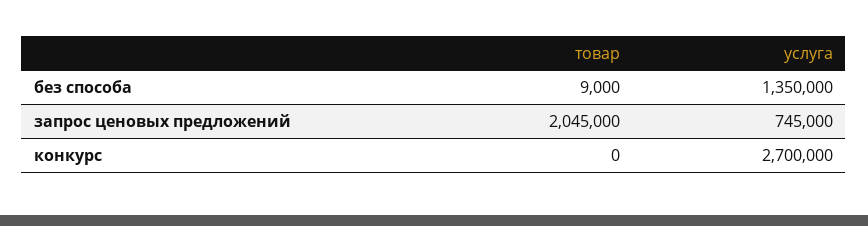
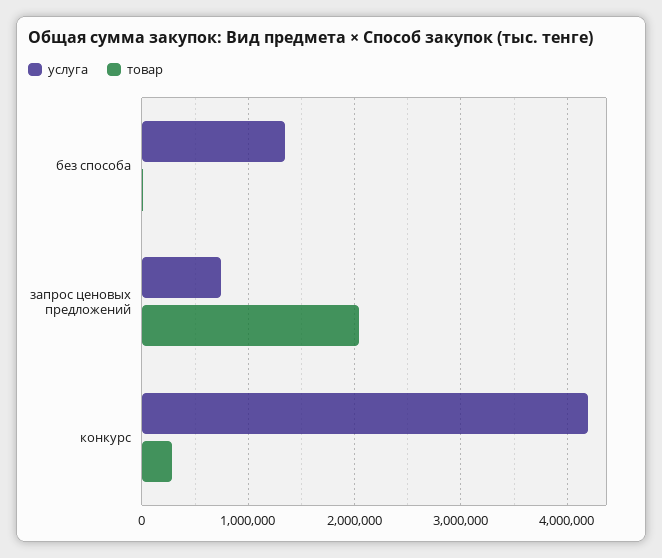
товар, конкурс: 0 -> 300000
услуга, конкурс: 2700000 -> 4200000

